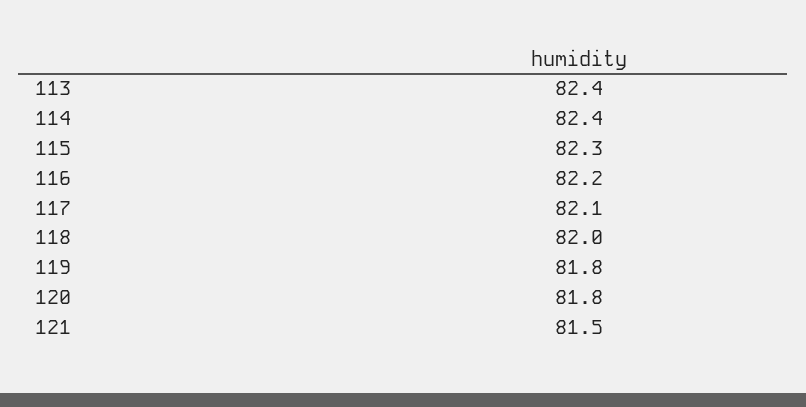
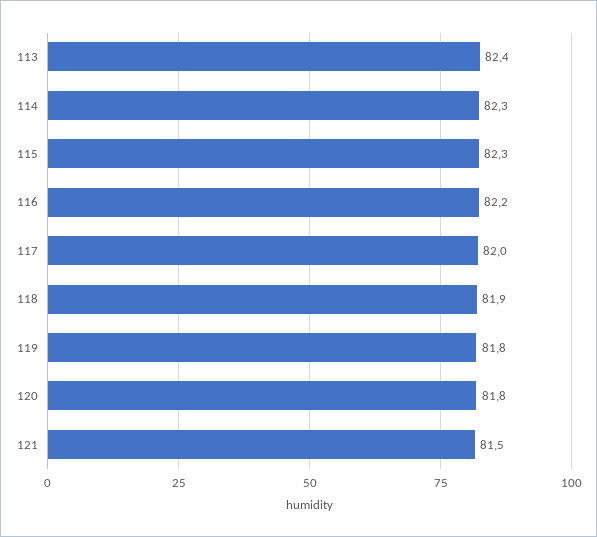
114: 82.4 -> 82.3
117: 82.1 -> 82
118: 82 -> 81.9

